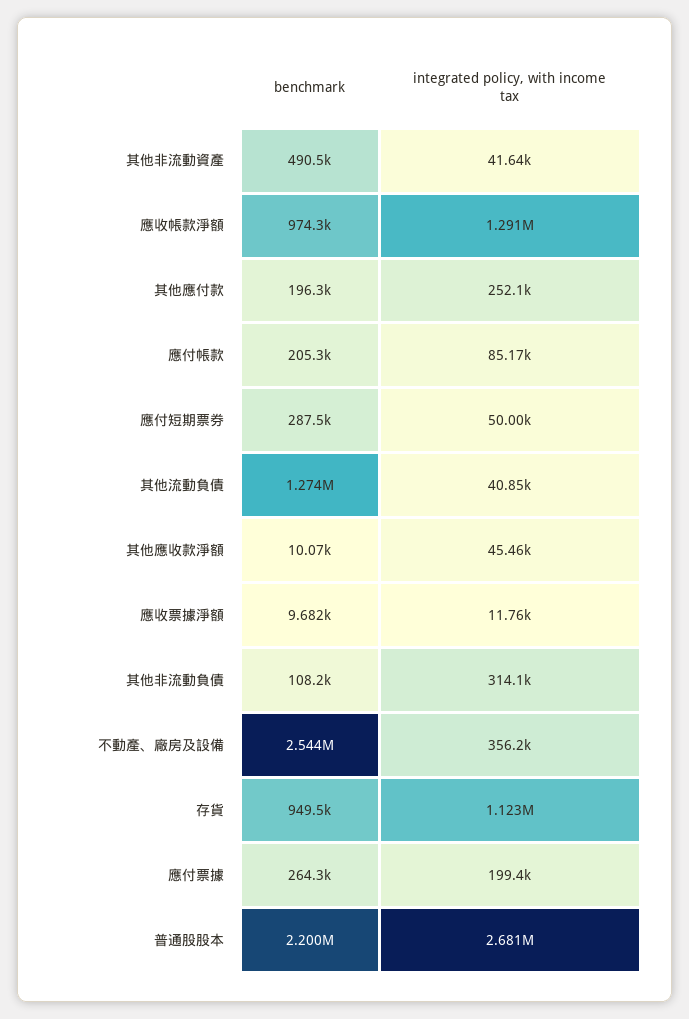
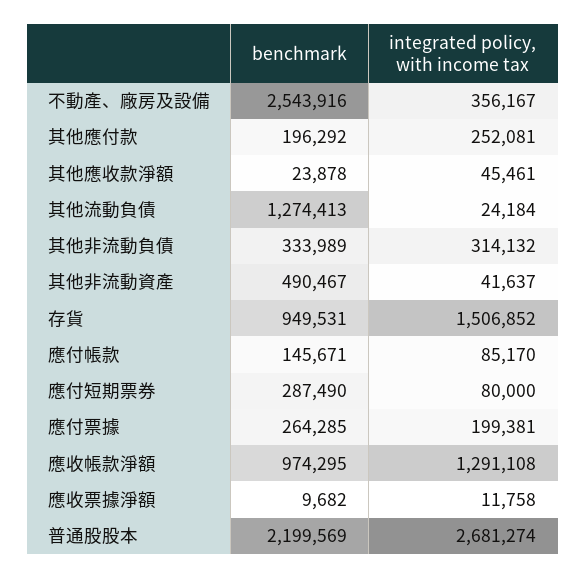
benchmark, 應付帳款: 205300 -> 145671
integrated policy, with income tax, 應付短期票券: 50000 -> 80000
integrated policy, with income tax, 其他流動負債: 40850 -> 24184
benchmark, 其他應收款淨額: 10070 -> 23878
benchmark, 其他非流動負債: 108200 -> 333989
integrated policy, with income tax, 存貨: 1123000 -> 1506852

